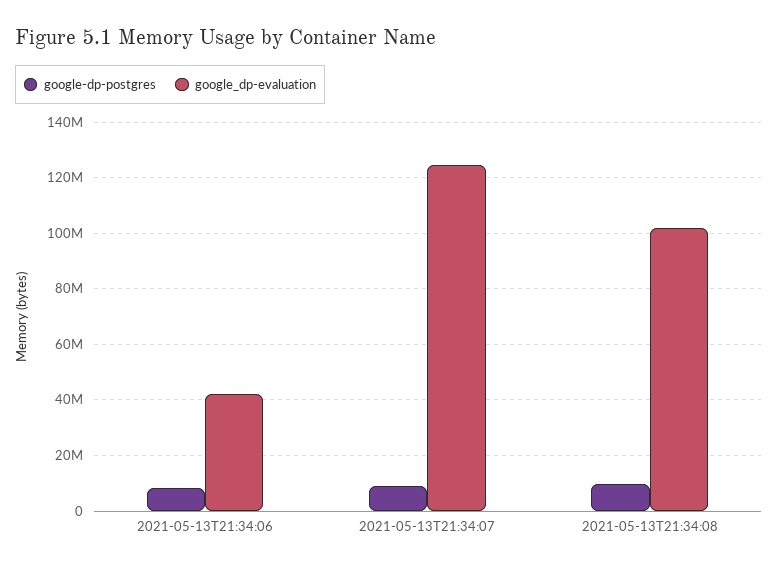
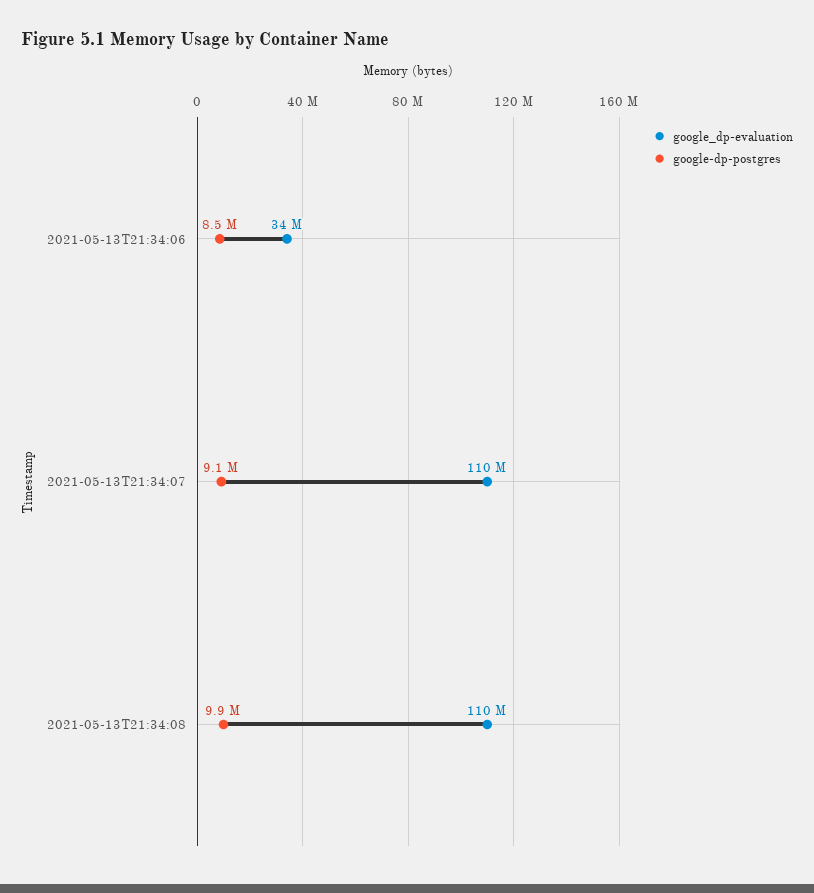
google_dp-evaluation, 2021-05-13T21:34:06: 42500000 -> 34000000
google_dp-evaluation, 2021-05-13T21:34:07: 125000000 -> 110000000
google_dp-evaluation, 2021-05-13T21:34:08: 102500000 -> 110000000

